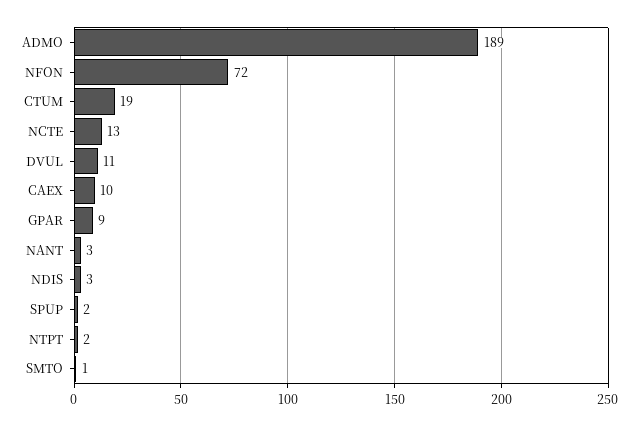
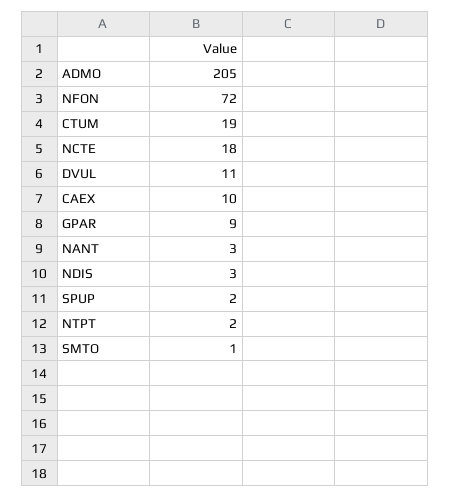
ADMO: 189 -> 205
NCTE: 13 -> 18

